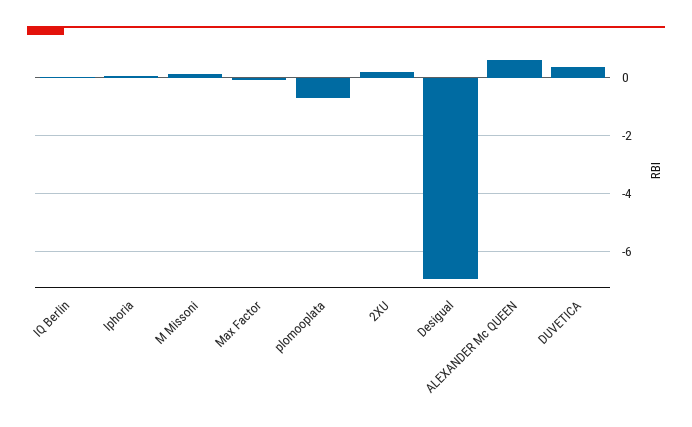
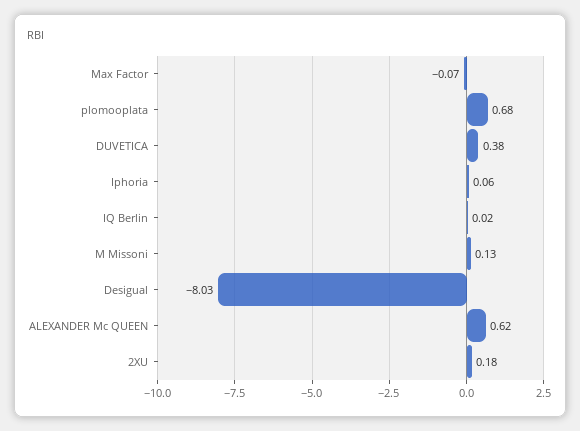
plomooplata: -0.75 -> 0.68
Desigual: -7 -> -8.03

